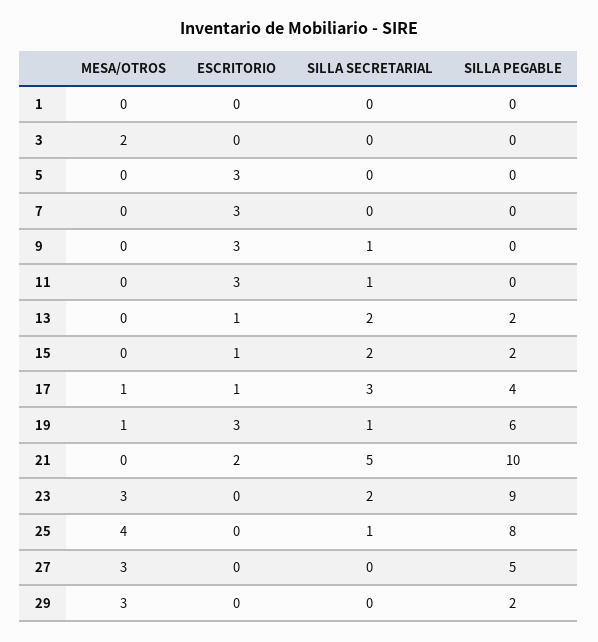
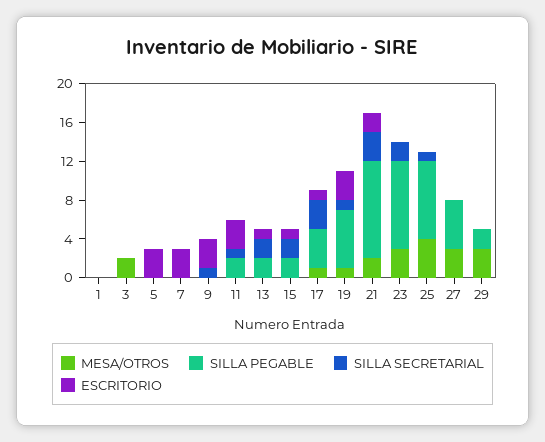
SILLA PEGABLE, 11: 0 -> 2
MESA/OTROS, 21: 0 -> 2
SILLA SECRETARIAL, 21: 5 -> 3

